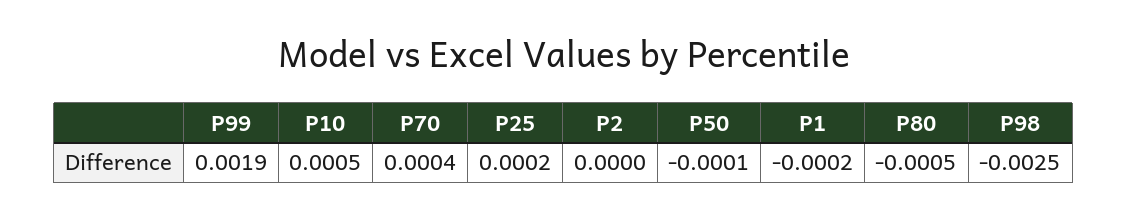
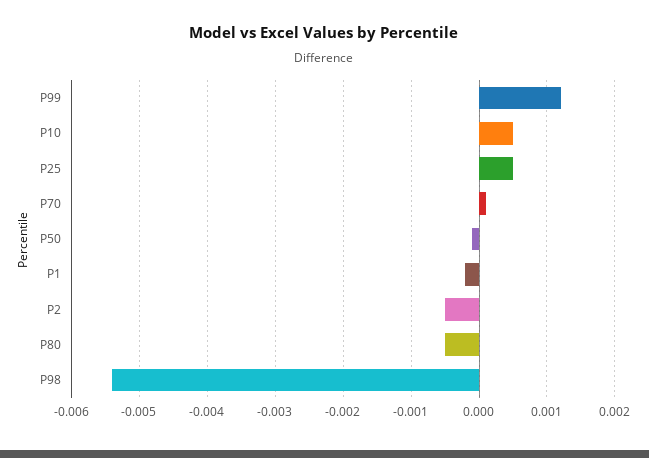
P99: 0.0019 -> 0.0012
P70: 0.0004 -> 0.0001
P25: 0.0002 -> 0.0005
P2: 0 -> -0.0005
P98: -0.0025 -> -0.0054

